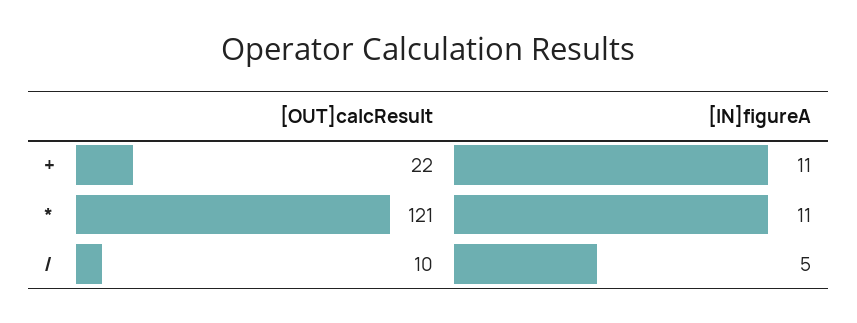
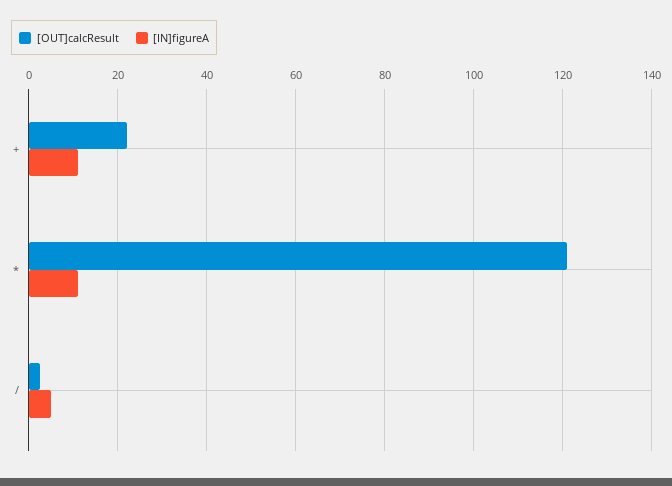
[OUT]calcResult, /: 10 -> 2

